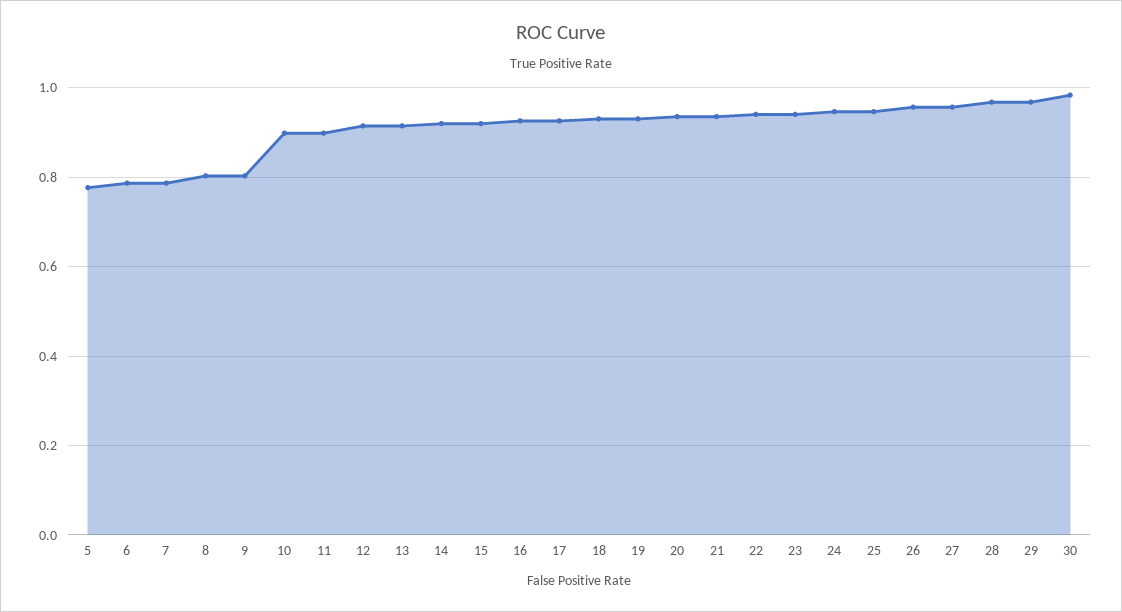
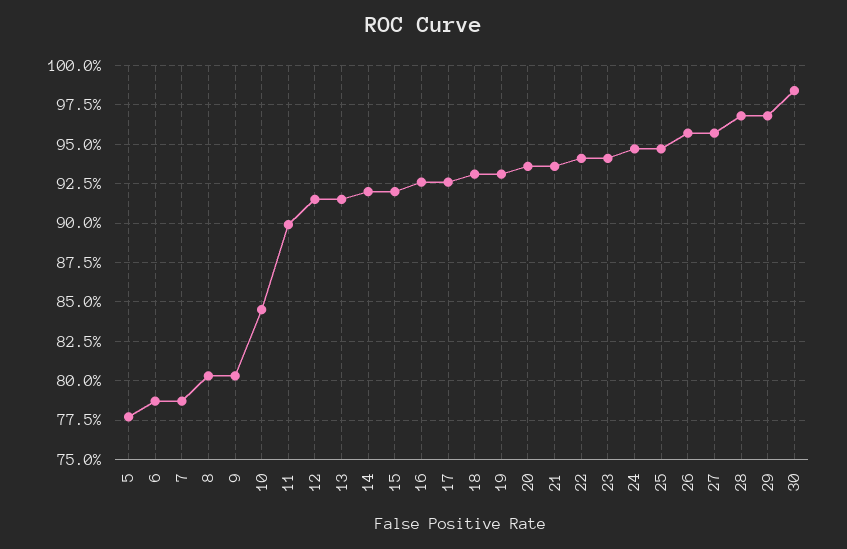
10: 0.9 -> 0.845

